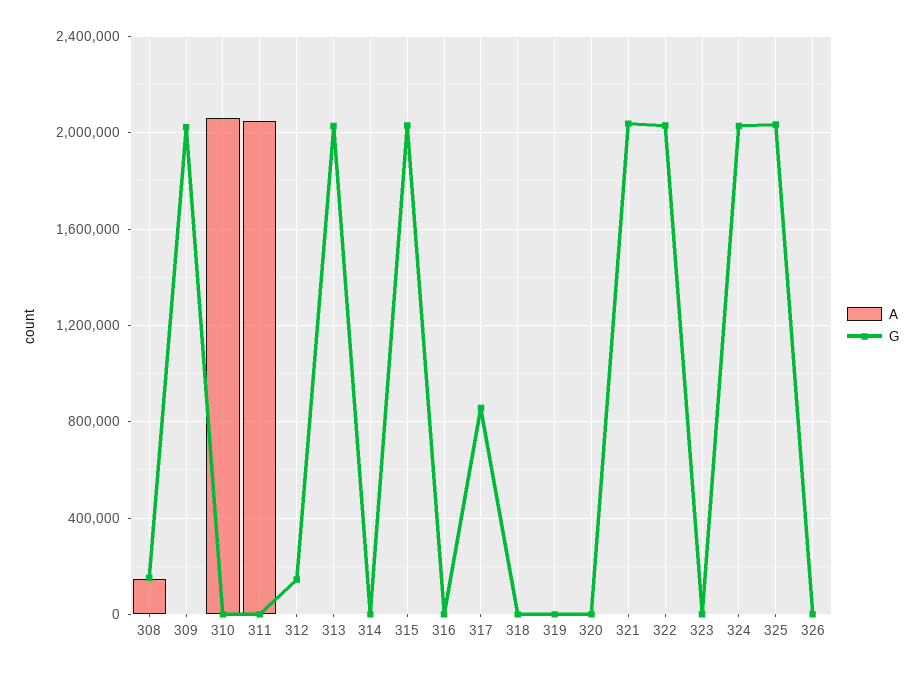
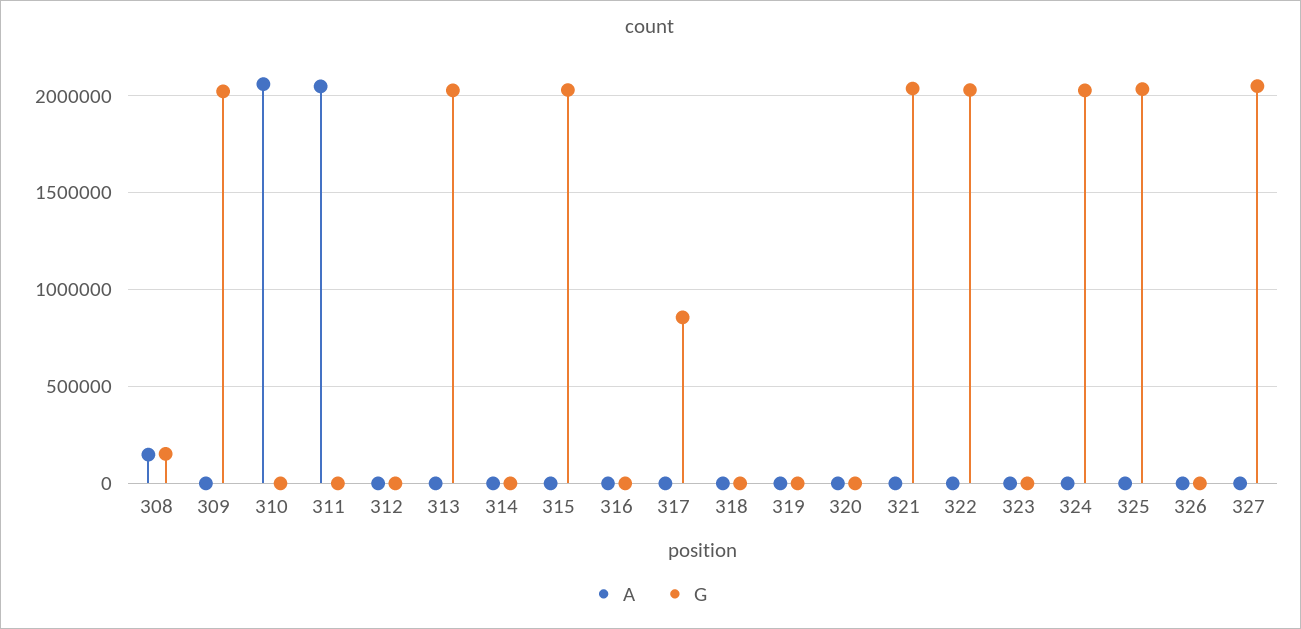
G, 312: 150000 -> 0
A, 327: none -> 0
G, 327: none -> 2050000

